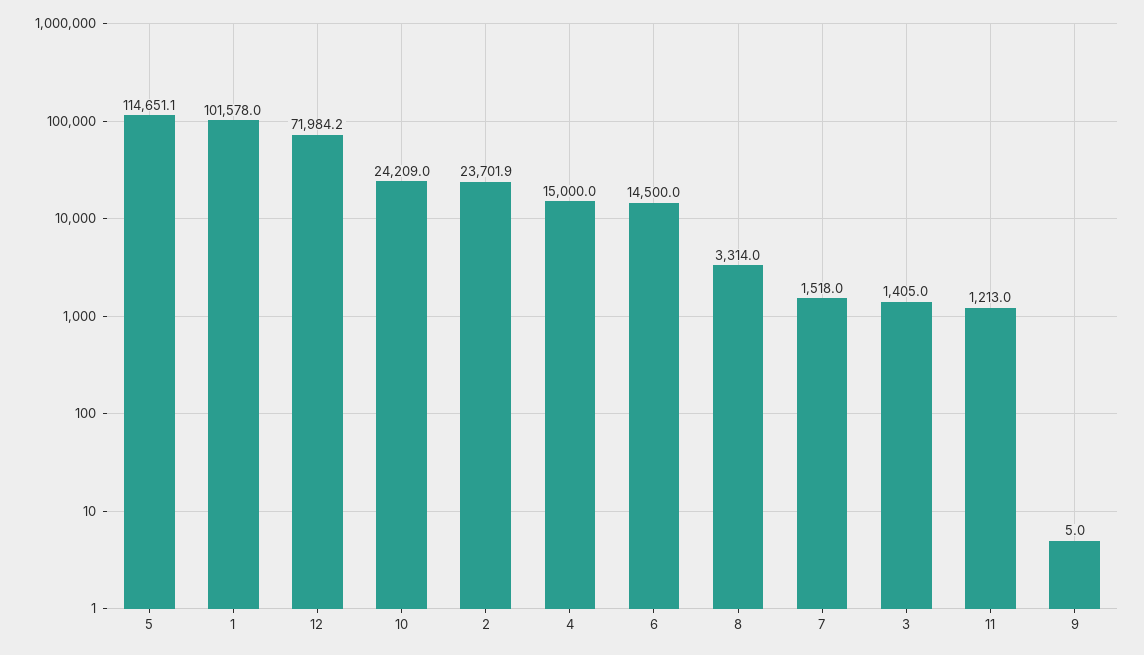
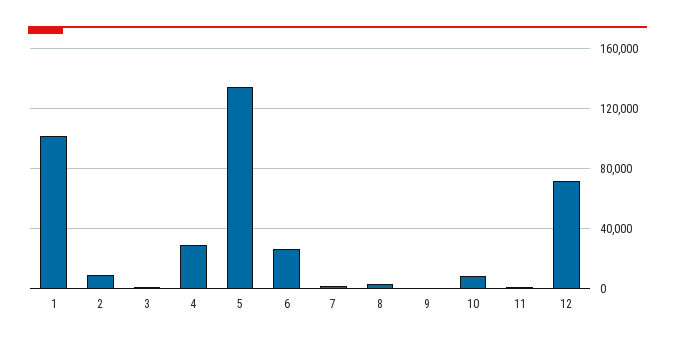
5: 114651.1 -> 135000
10: 24209 -> 10000
2: 23701.9 -> 10000
4: 15000 -> 30000
6: 14500 -> 25000

